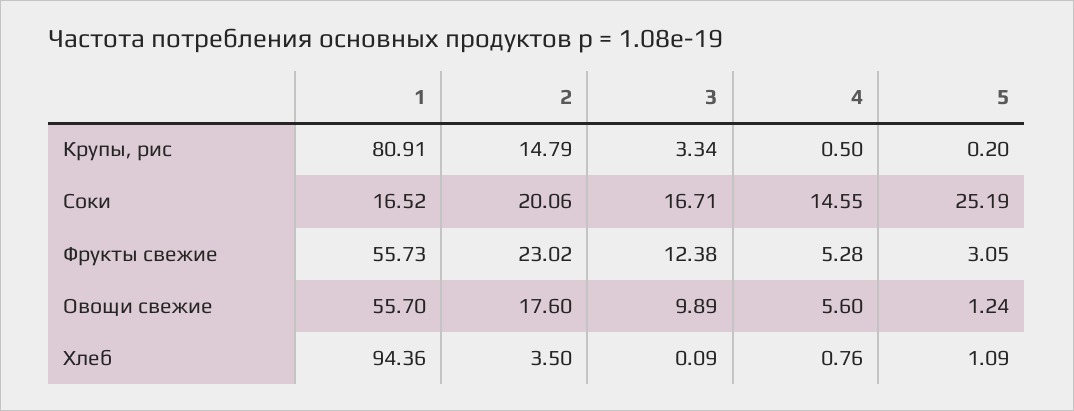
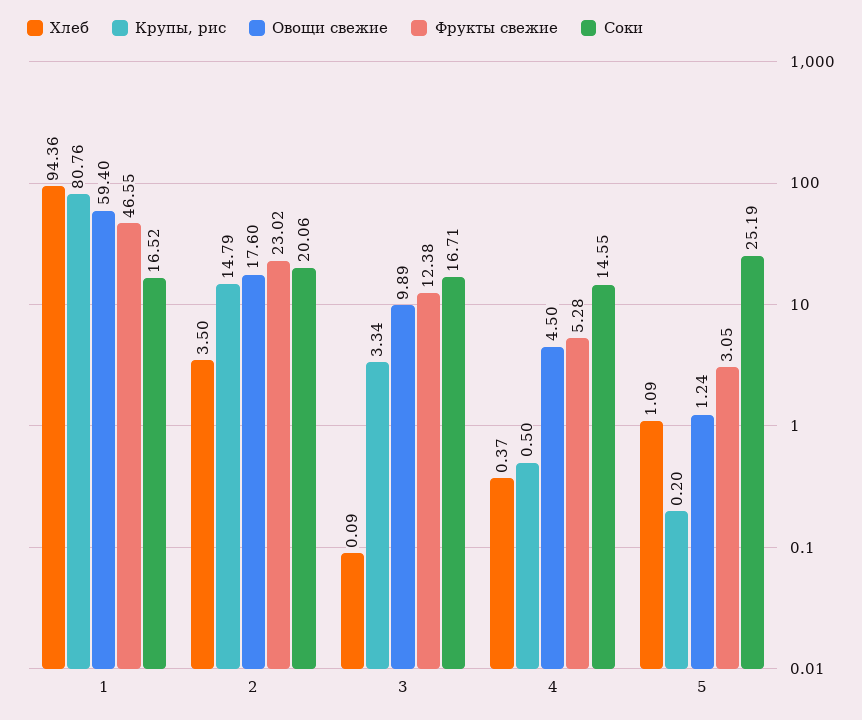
Крупы, рис, 1: 80.91 -> 80.76
Фрукты свежие, 1: 55.73 -> 46.55
Овощи свежие, 1: 55.7 -> 59.4
Овощи свежие, 4: 5.6 -> 4.5
Хлеб, 4: 0.76 -> 0.37

